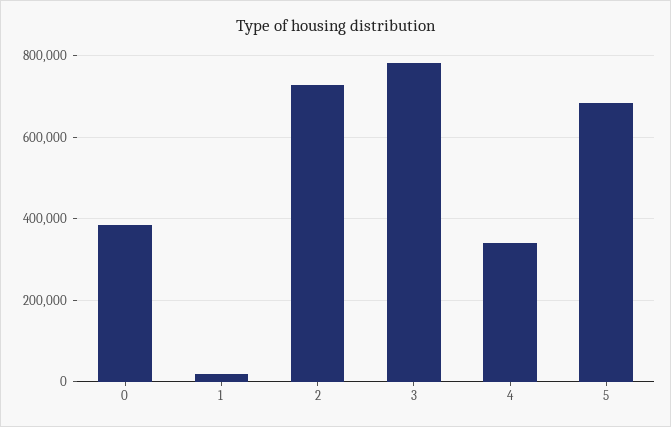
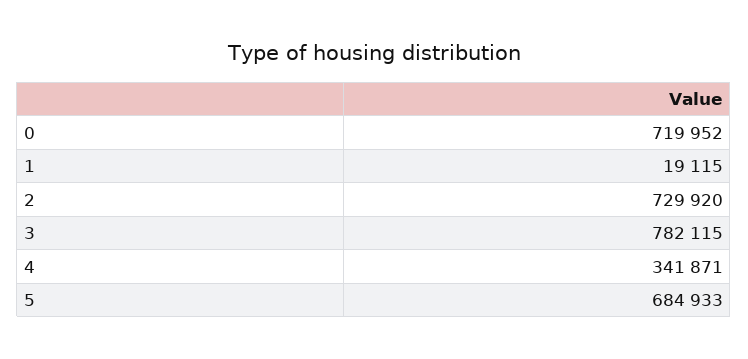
0: 380000 -> 719952

